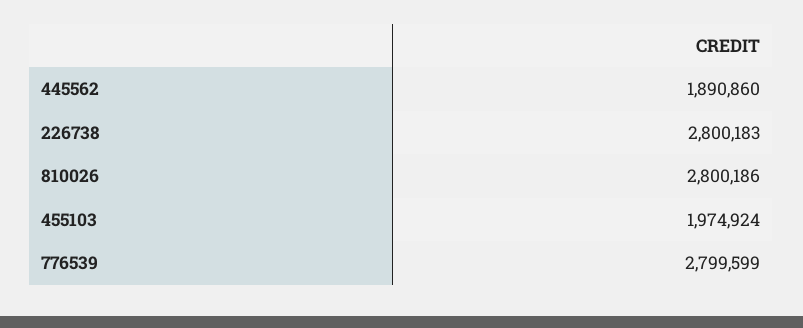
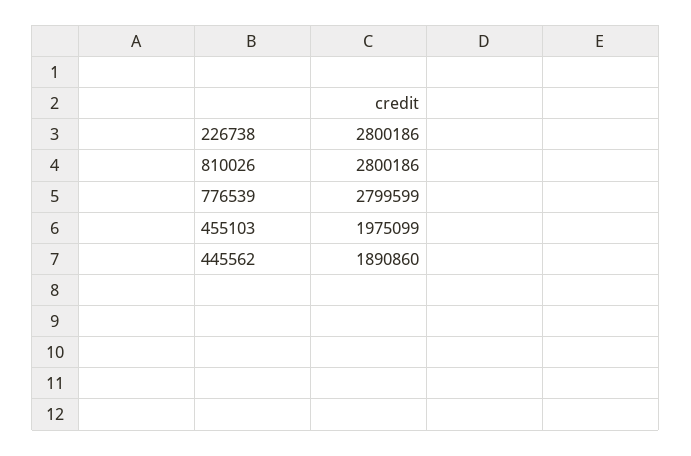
226738: 2800183 -> 2800186
455103: 1974924 -> 1975099

